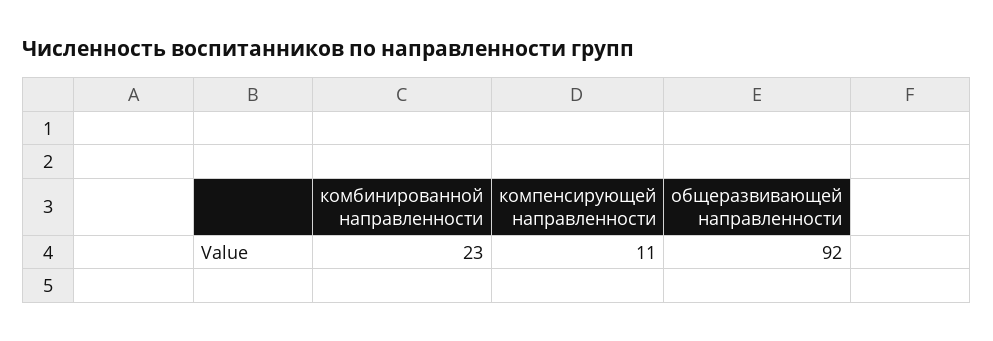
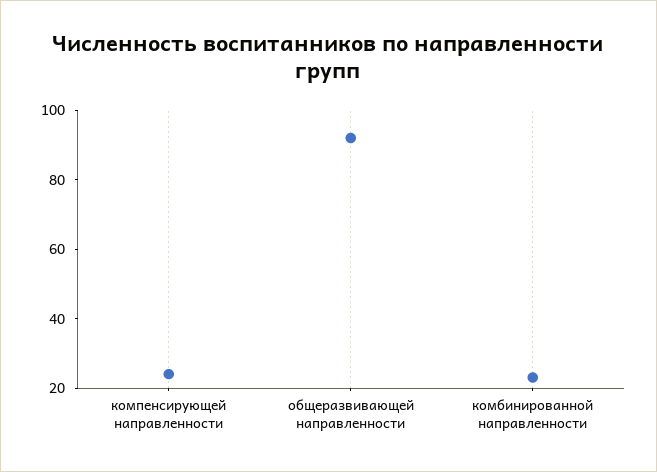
компенсирующей направленности: 11 -> 25

